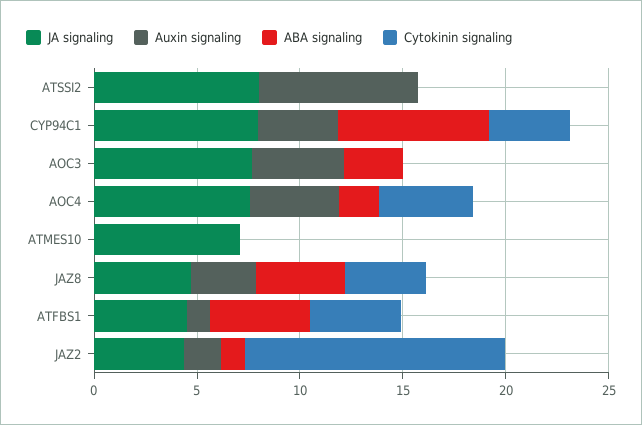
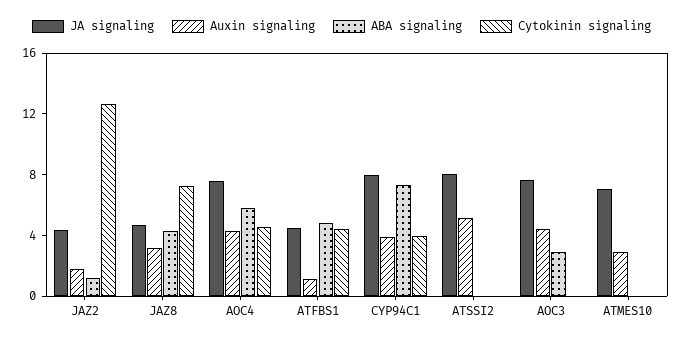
Auxin signaling, ATSSI2: 8 -> 5
ABA signaling, AOC4: 2 -> 6
Auxin signaling, ATMES10: 0 -> 3
Cytokinin signaling, JAZ8: 4 -> 7

